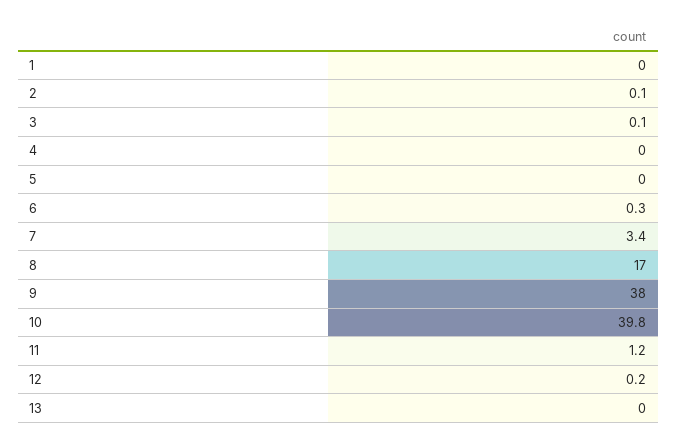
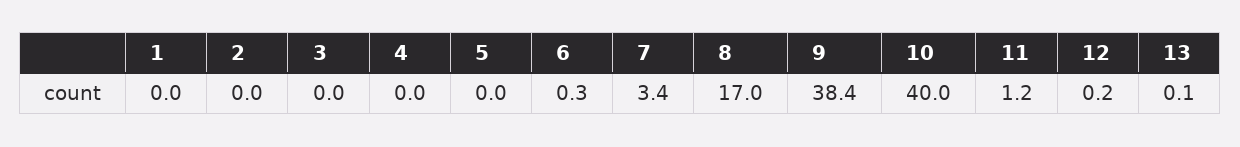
2: 0.1 -> 0
3: 0.1 -> 0
9: 38 -> 38.4
10: 39.8 -> 40
13: 0 -> 0.1

